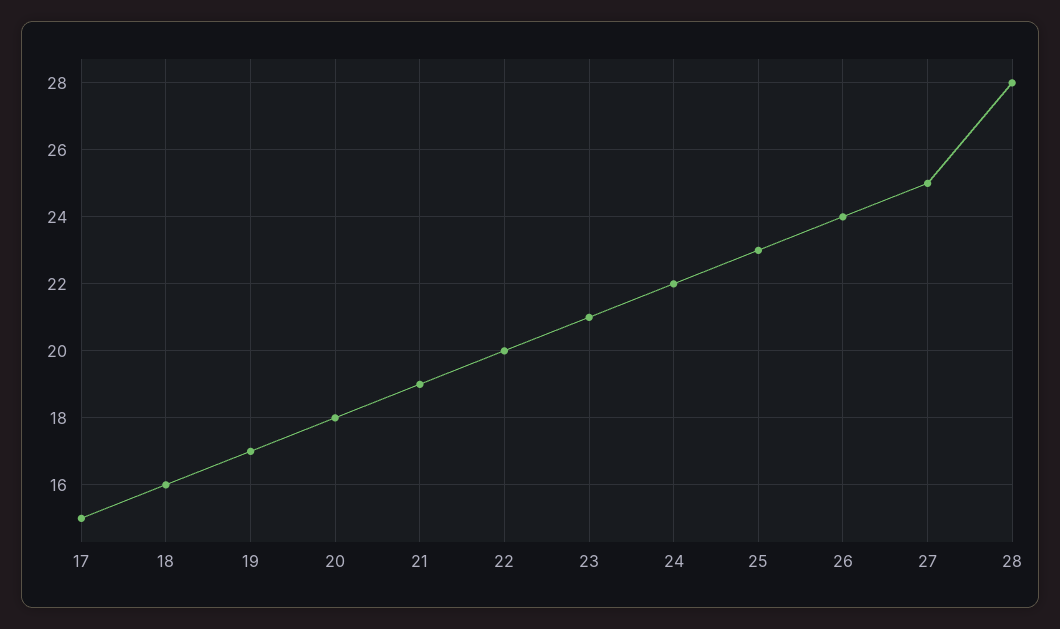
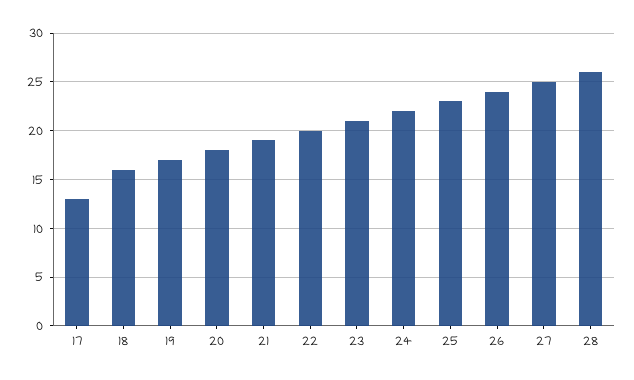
17: 15 -> 13
28: 28 -> 26

